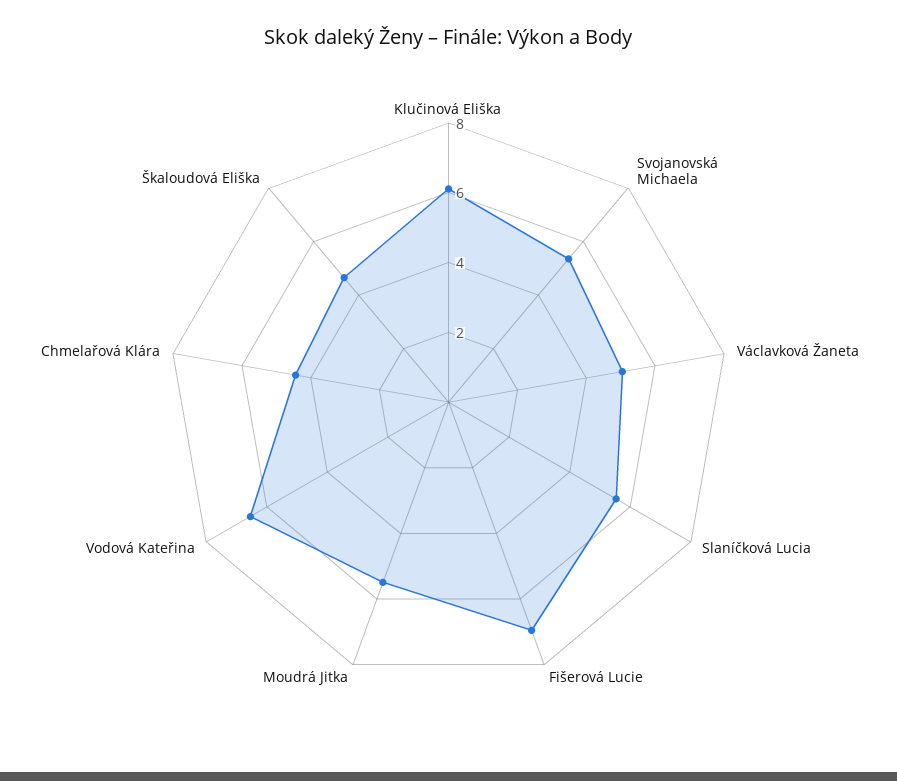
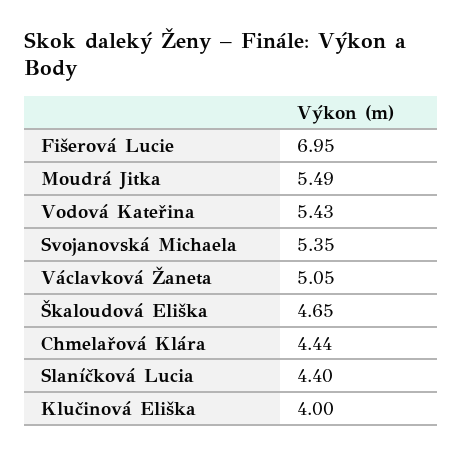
Klučinová Eliška: 6 -> 4
Slaníčková Lucia: 5.5 -> 4.4
Vodová Kateřina: 6.5 -> 5.43

